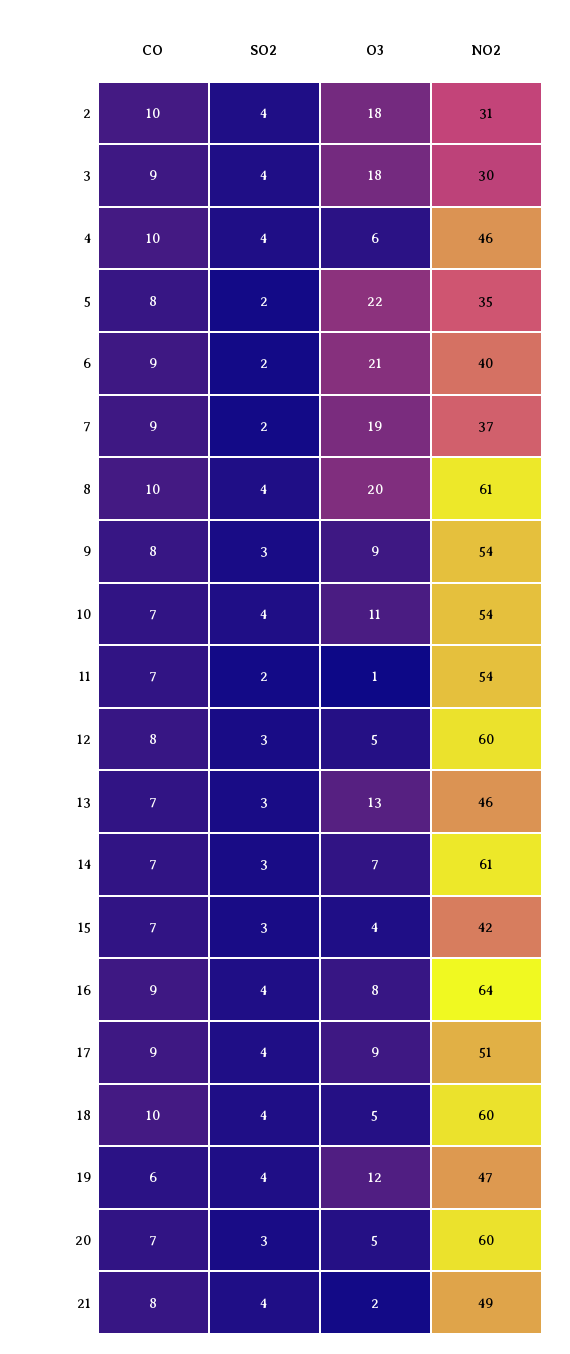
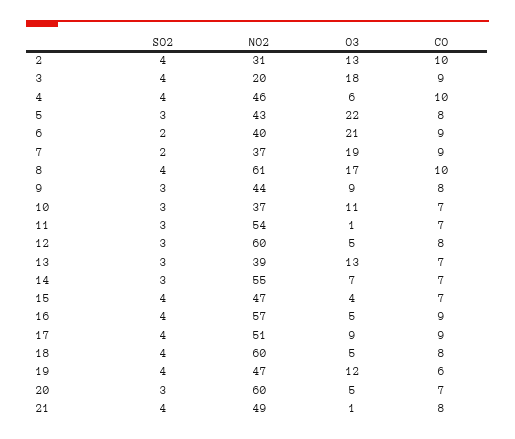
O3, 2: 18 -> 13
NO2, 3: 30 -> 20
SO2, 5: 2 -> 3
NO2, 5: 35 -> 43
O3, 8: 20 -> 17
NO2, 9: 54 -> 44
SO2, 10: 4 -> 3
NO2, 10: 54 -> 37
SO2, 11: 2 -> 3
NO2, 13: 46 -> 39
NO2, 14: 61 -> 55
SO2, 15: 3 -> 4
NO2, 15: 42 -> 47
O3, 16: 8 -> 5
NO2, 16: 64 -> 57
CO, 18: 10 -> 8
O3, 21: 2 -> 1

